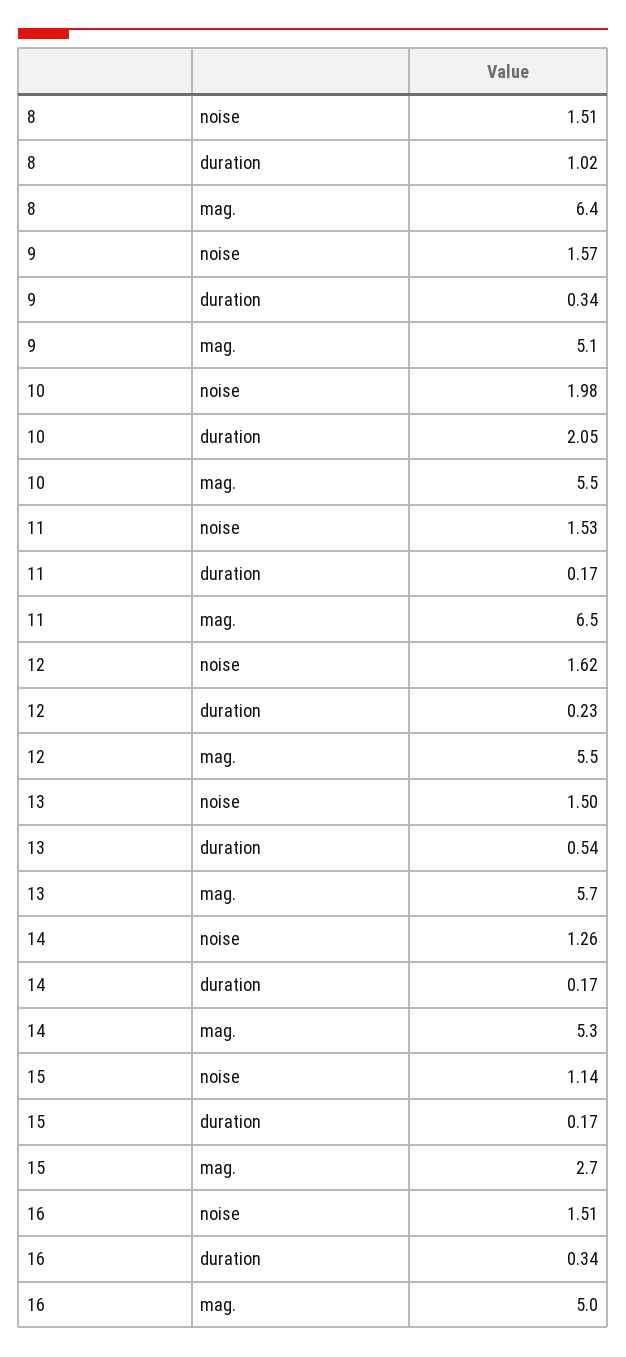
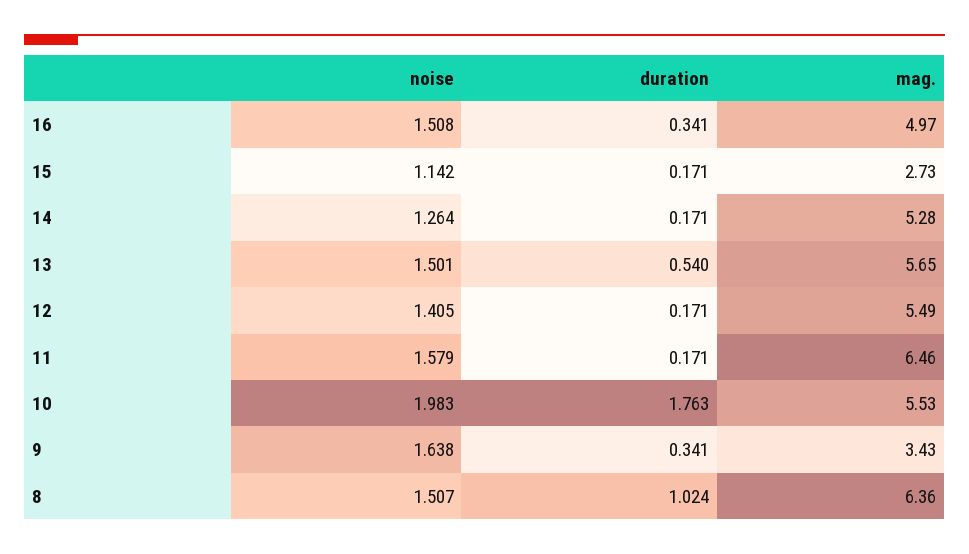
9, noise: 1.57 -> 1.638
9, mag.: 5.1 -> 3.43
10, duration: 2.05 -> 1.763
11, noise: 1.53 -> 1.579
12, noise: 1.62 -> 1.405
12, duration: 0.23 -> 0.171

